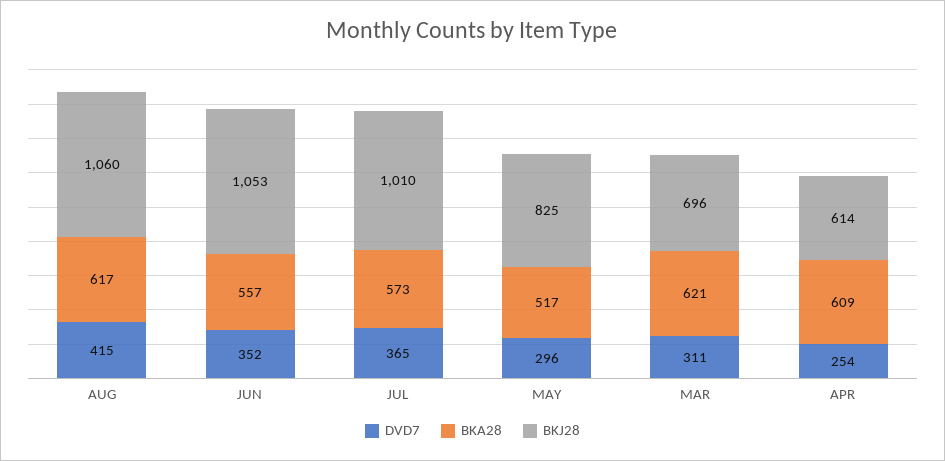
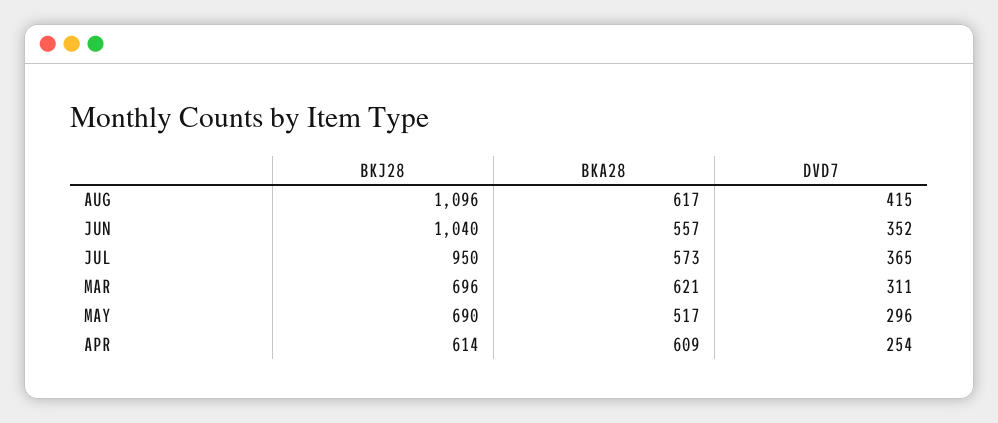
BKJ28, AUG: 1060 -> 1096
BKJ28, JUN: 1053 -> 1040
BKJ28, JUL: 1010 -> 950
BKJ28, MAY: 825 -> 690

